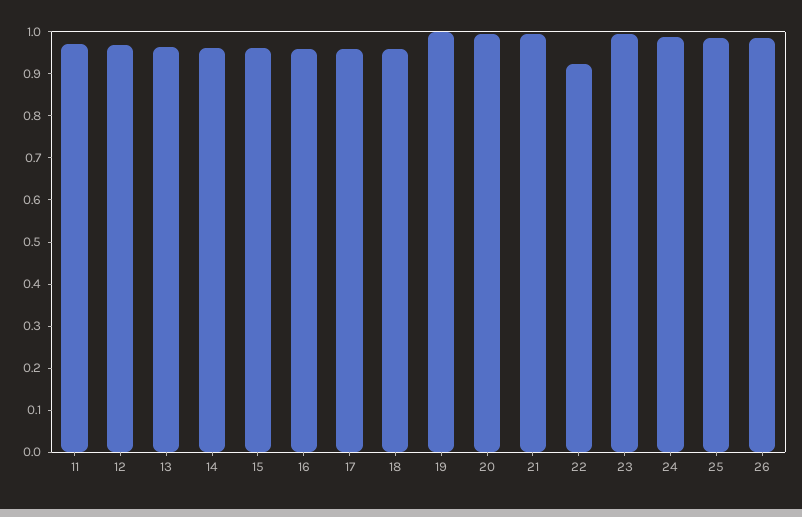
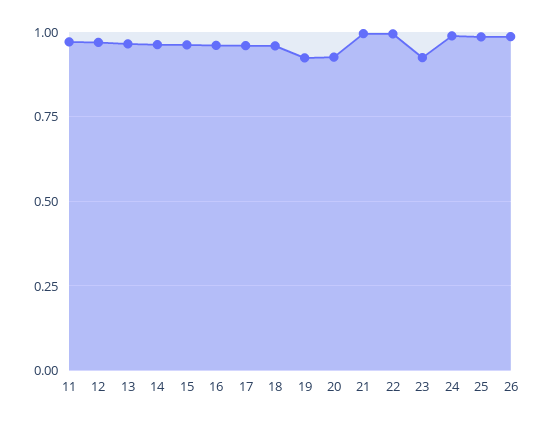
19: 1 -> 0.925
20: 1 -> 0.925
22: 0.92 -> 1
23: 1 -> 0.925

